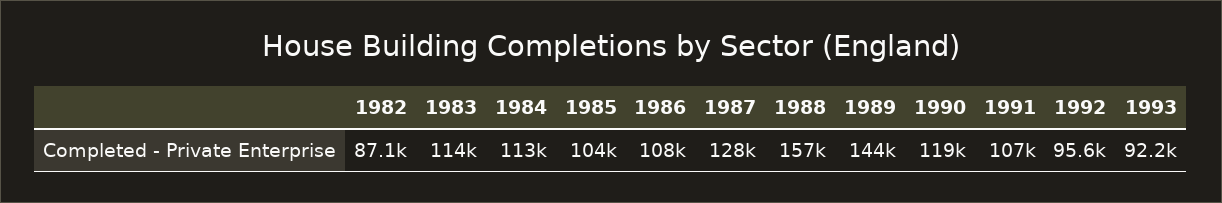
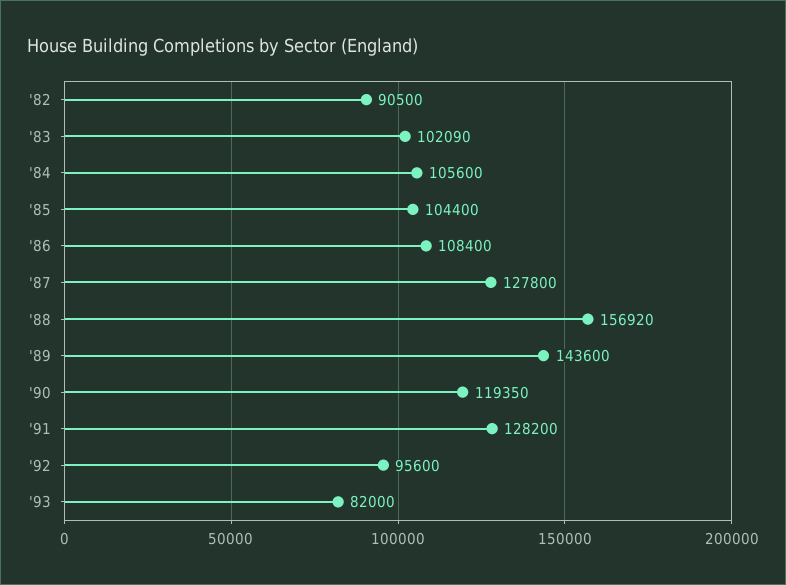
1982: 87100 -> 90500
1983: 114000 -> 102090
1984: 113000 -> 105600
1991: 107000 -> 128200
1993: 92200 -> 82000

